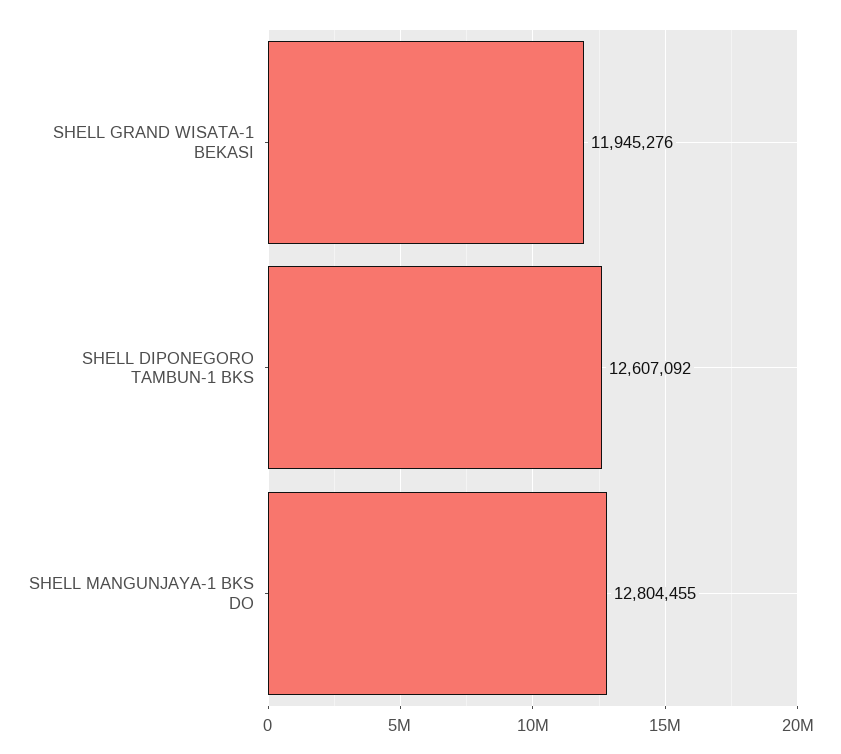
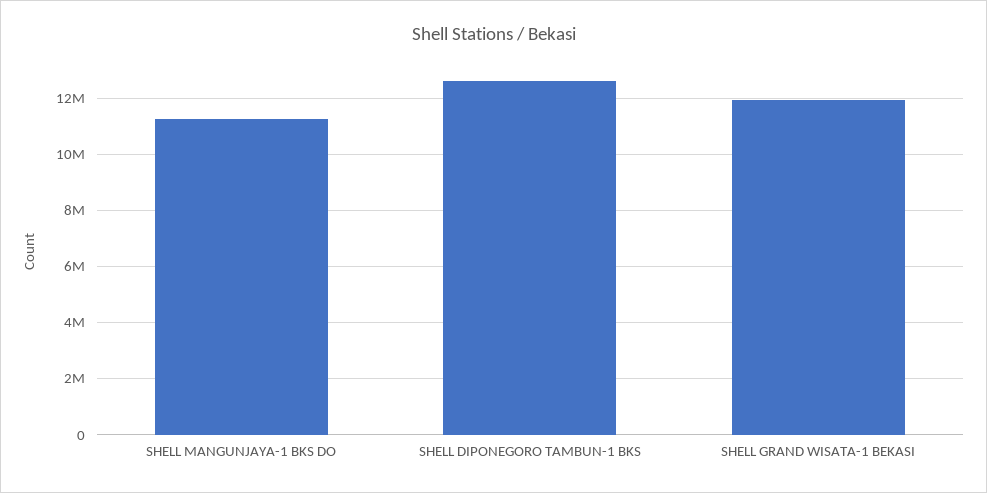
SHELL MANGUNJAYA-1 BKS DO: 12804455 -> 11250000

